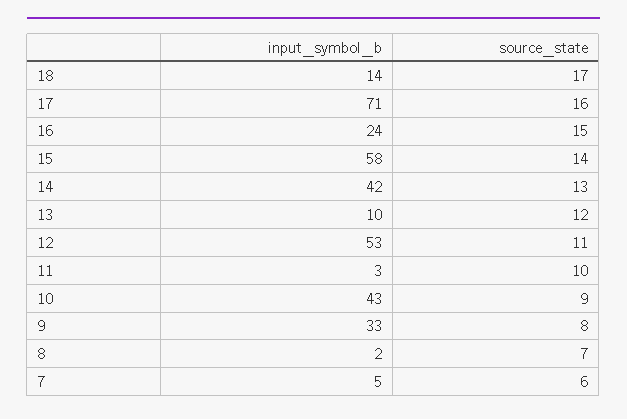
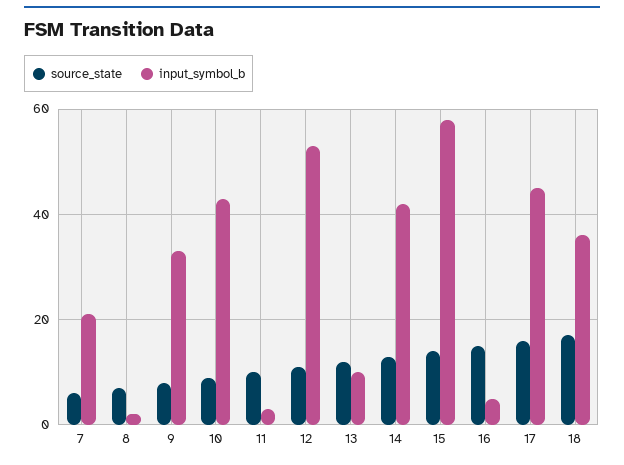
input_symbol_b, 18: 14 -> 35
input_symbol_b, 17: 71 -> 45
input_symbol_b, 16: 24 -> 5
input_symbol_b, 7: 5 -> 20

